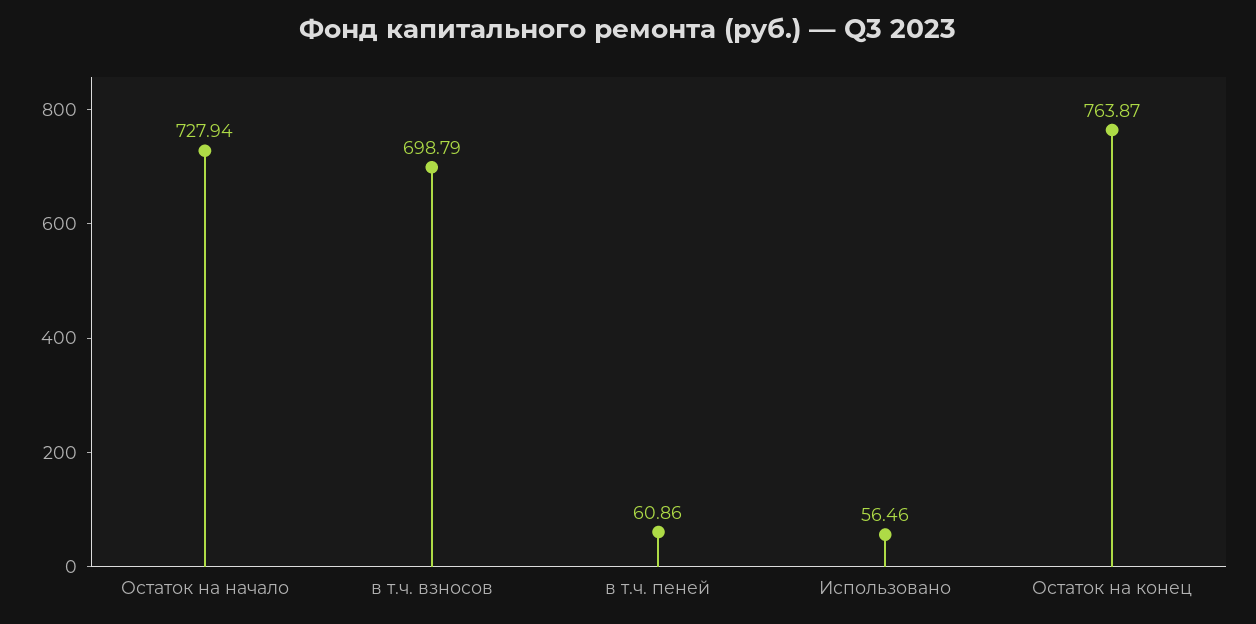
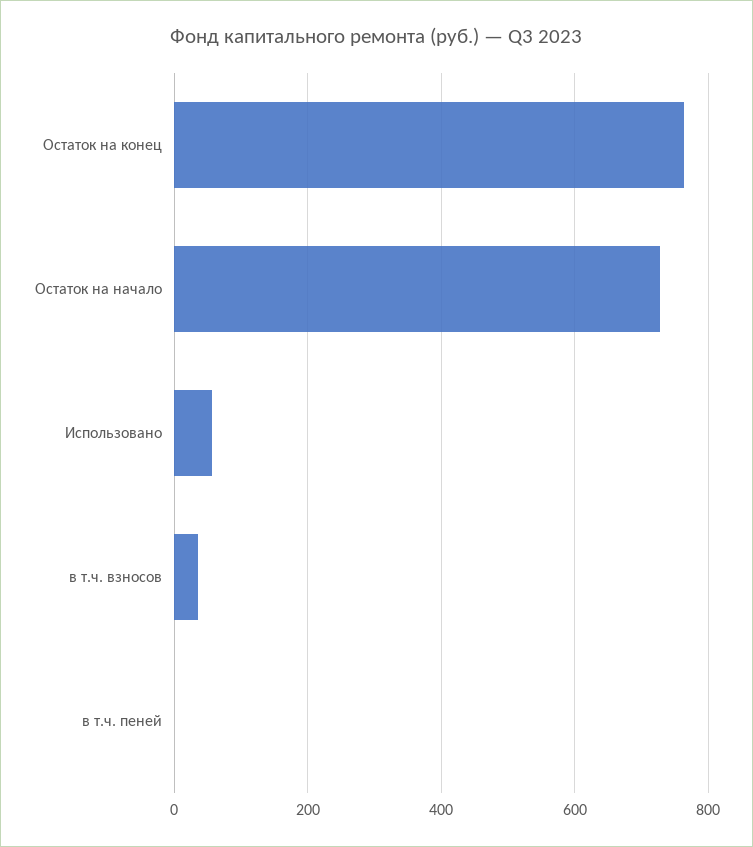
в т.ч. взносов: 698.79 -> 40
в т.ч. пеней: 60.86 -> 0

